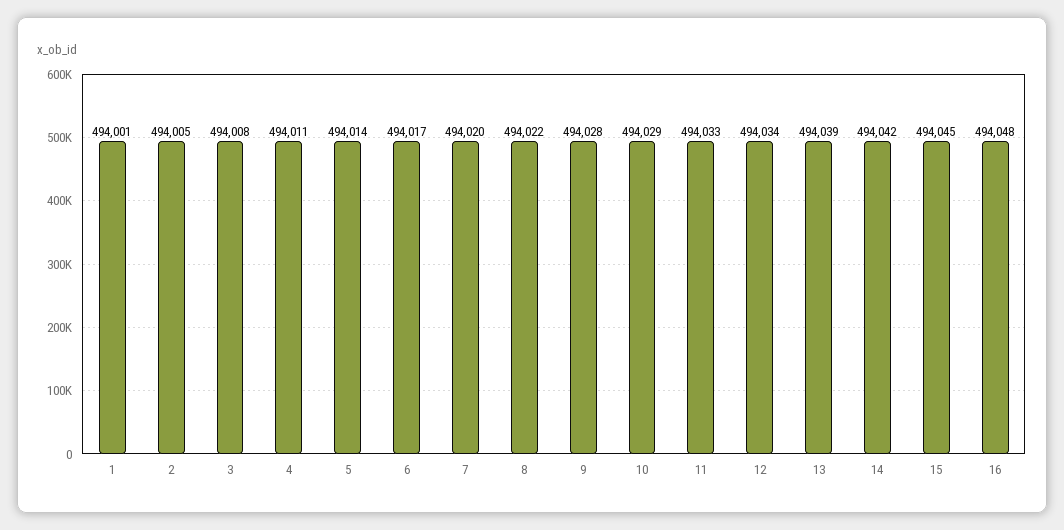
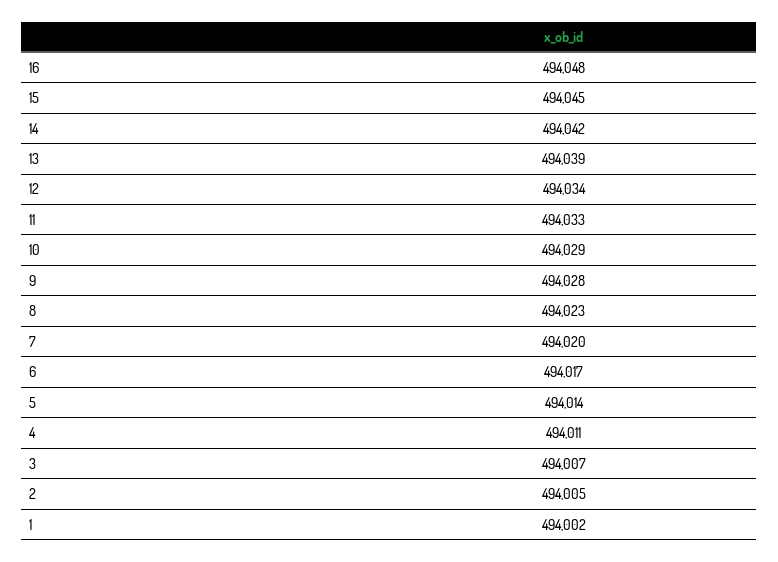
1: 494001 -> 494002
3: 494008 -> 494007
8: 494022 -> 494023

